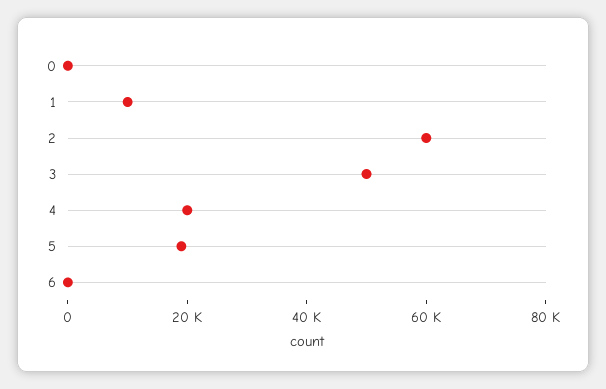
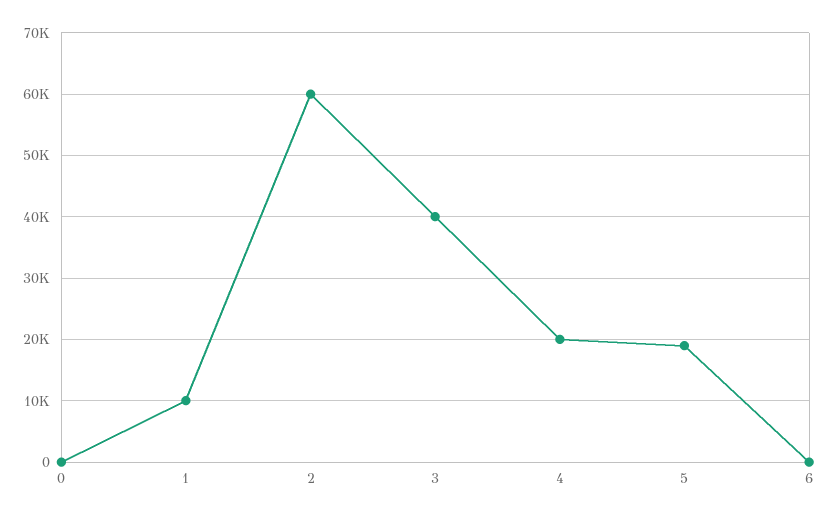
3: 50000 -> 40000

